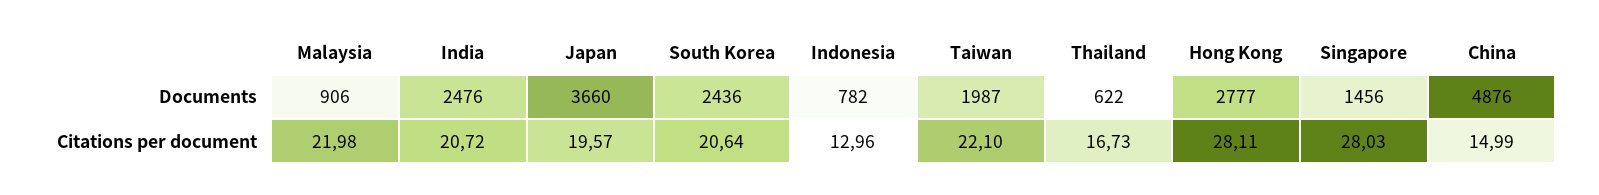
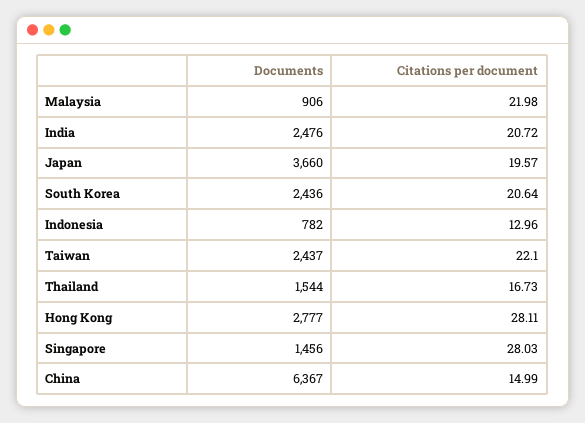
Taiwan, Documents: 1987 -> 2437
Thailand, Documents: 622 -> 1544
China, Documents: 4876 -> 6367

